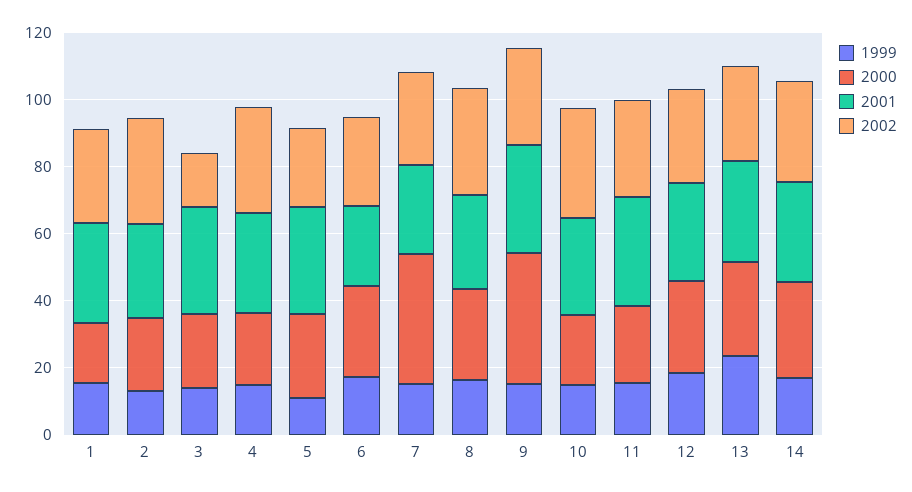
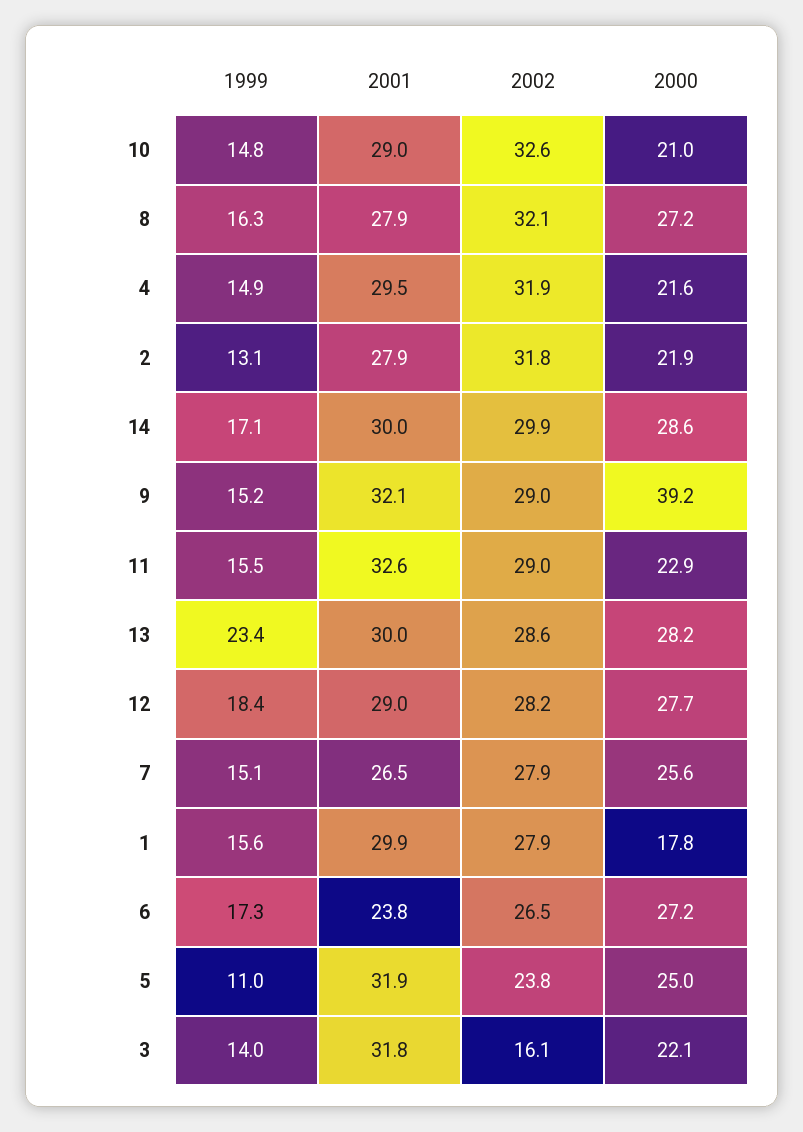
2000, 7: 40 -> 25.6

